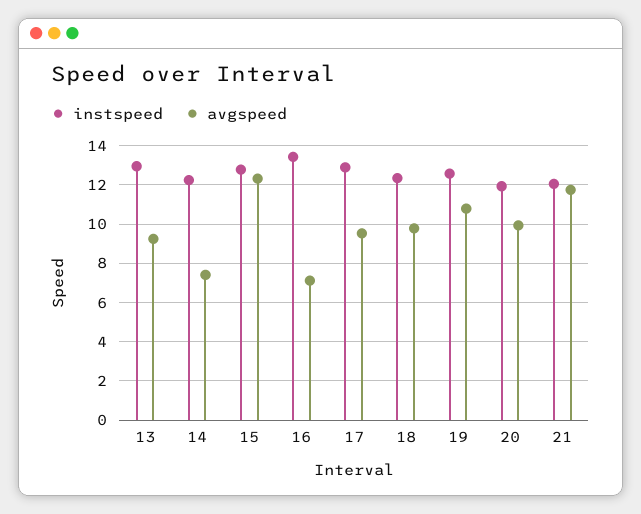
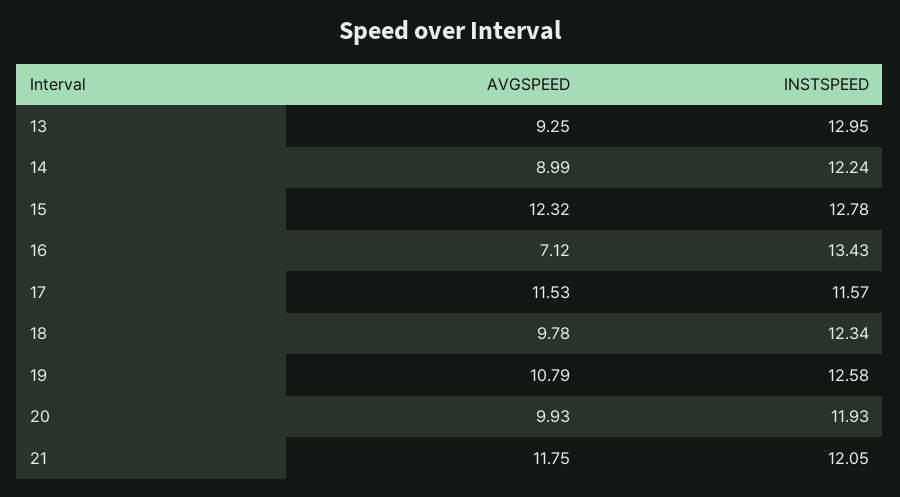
avgspeed, 14: 7.5 -> 8.99
instspeed, 17: 13 -> 11.57
avgspeed, 17: 9.5 -> 11.53

